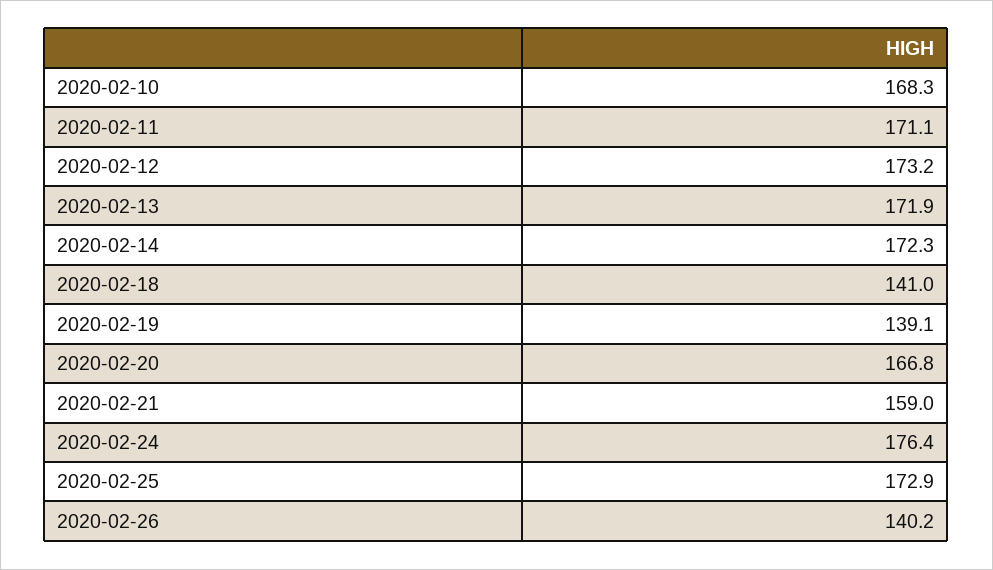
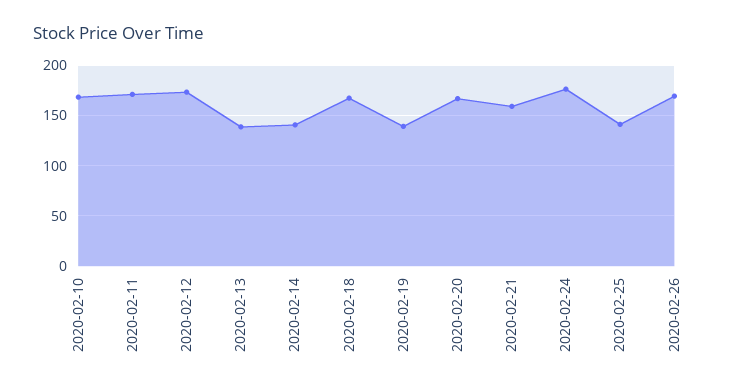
2020-02-13: 171.9 -> 140
2020-02-14: 172.3 -> 140
2020-02-18: 141 -> 170
2020-02-25: 172.9 -> 140
2020-02-26: 140.2 -> 170

